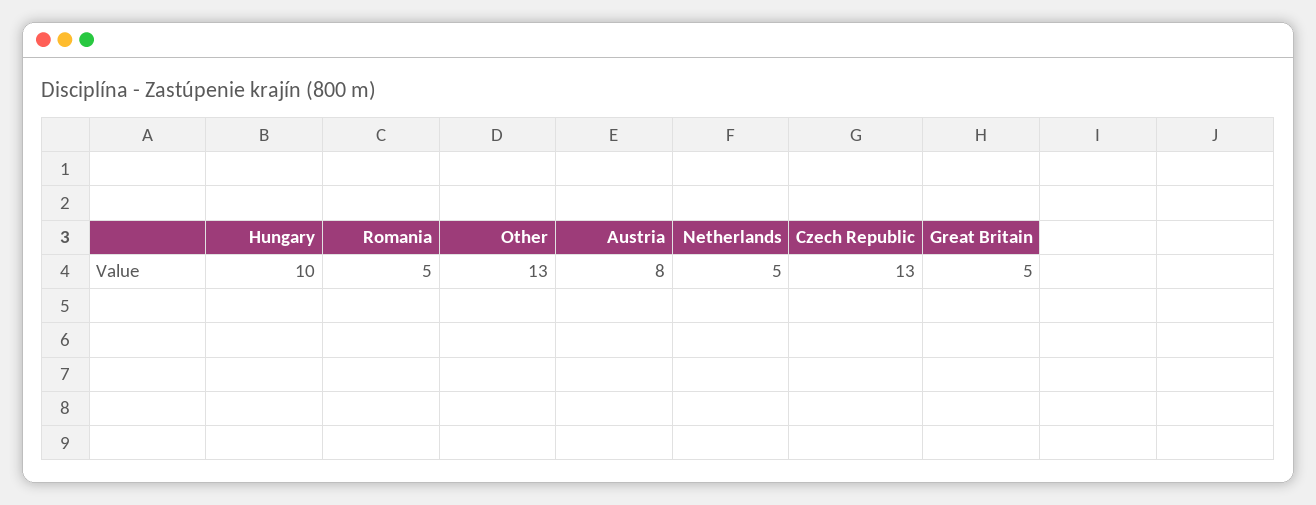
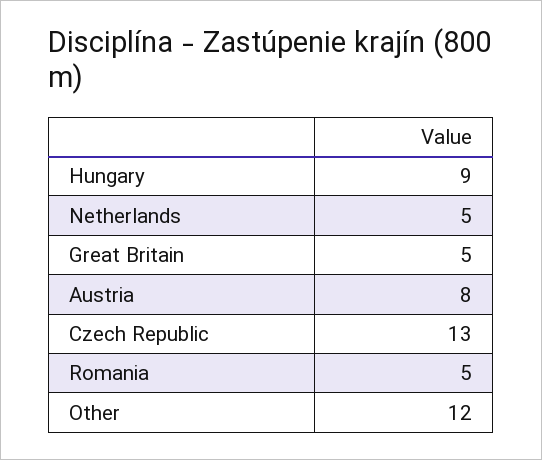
Hungary: 10 -> 9
Other: 13 -> 12

